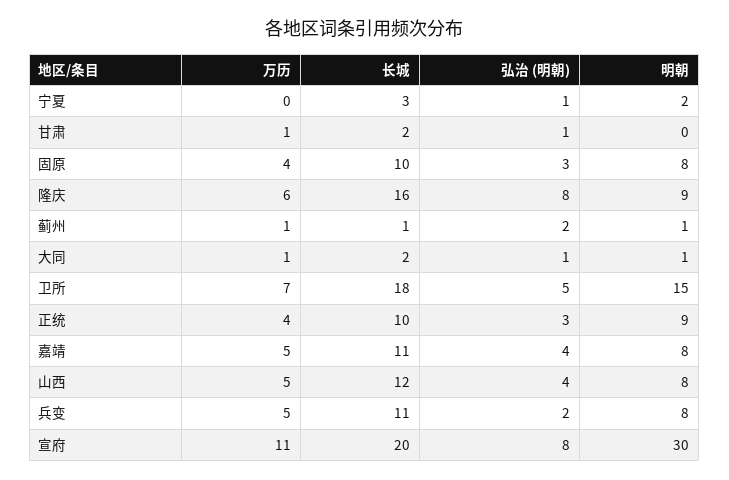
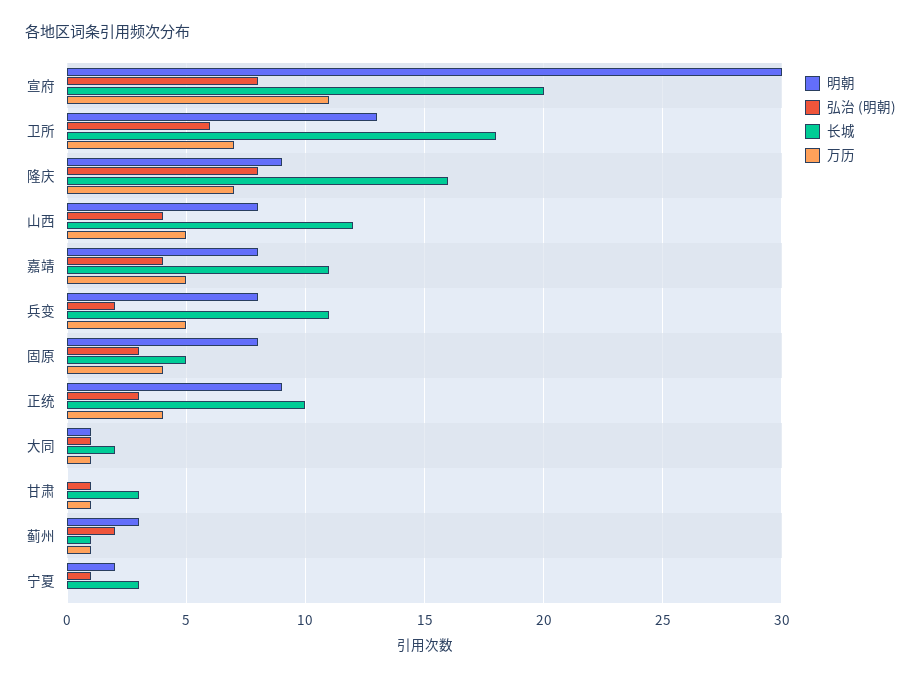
长城, 甘肃: 2 -> 3
长城, 固原: 10 -> 5
万历, 隆庆: 6 -> 7
明朝, 蓟州: 1 -> 3
弘治 (明朝), 卫所: 5 -> 6
明朝, 卫所: 15 -> 13

